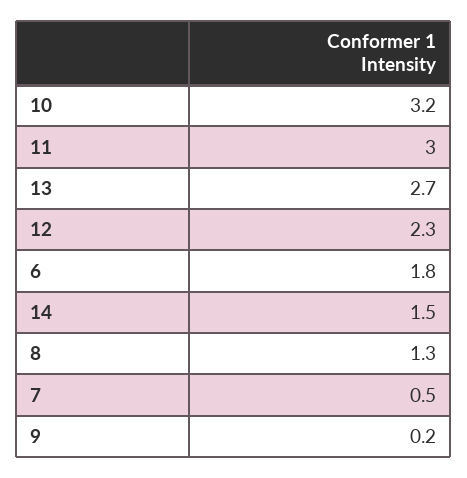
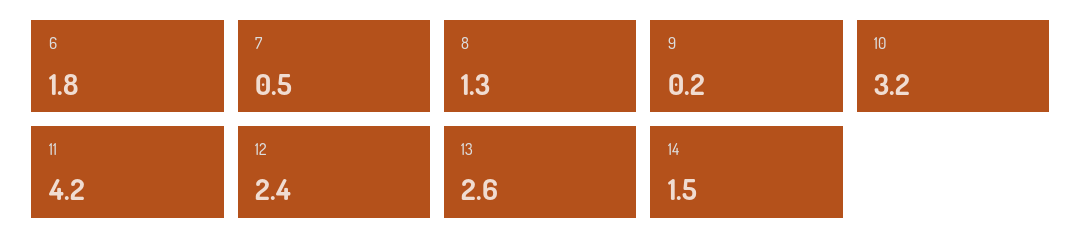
11: 3 -> 4.2
13: 2.7 -> 2.6
12: 2.3 -> 2.4

